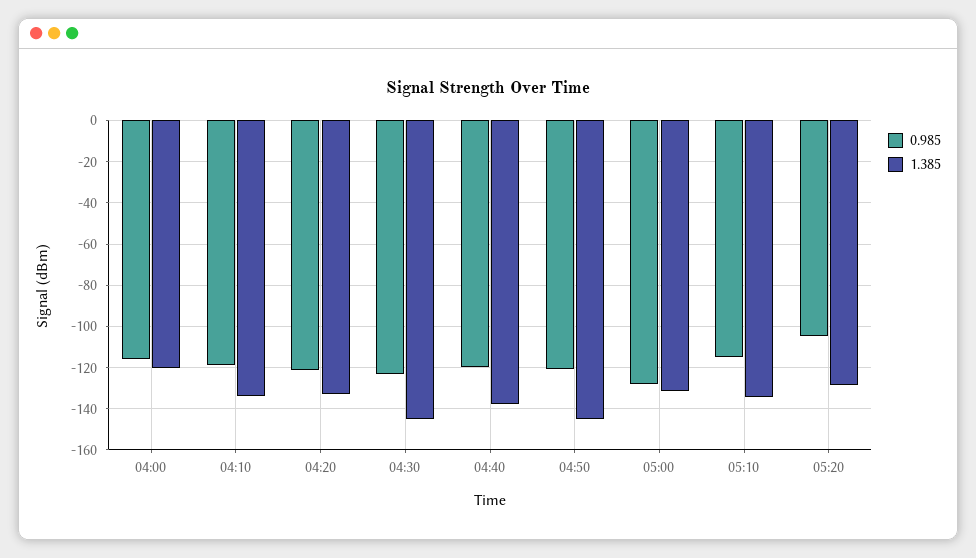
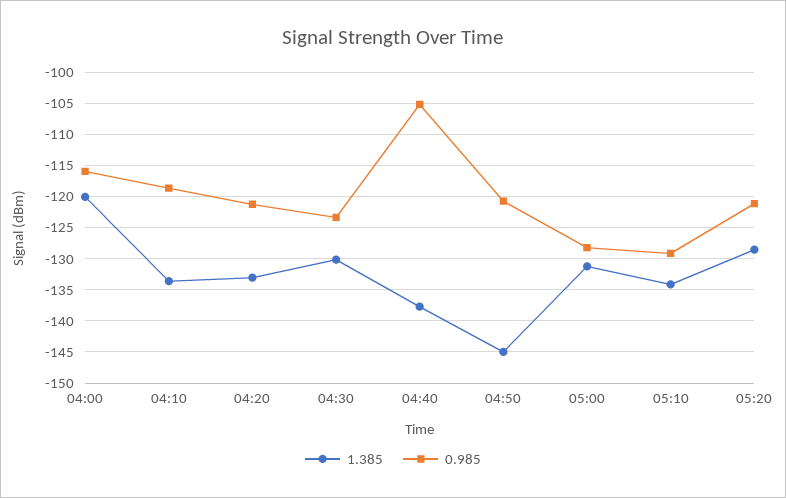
1.385, 04:30: -145 -> -130
0.985, 04:40: -120 -> -105
0.985, 05:10: -115 -> -129
0.985, 05:20: -105 -> -121

